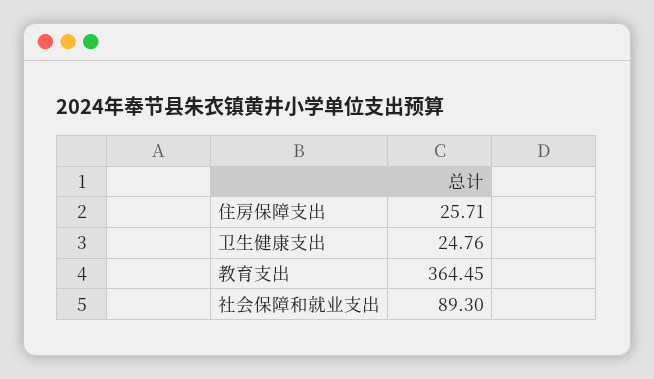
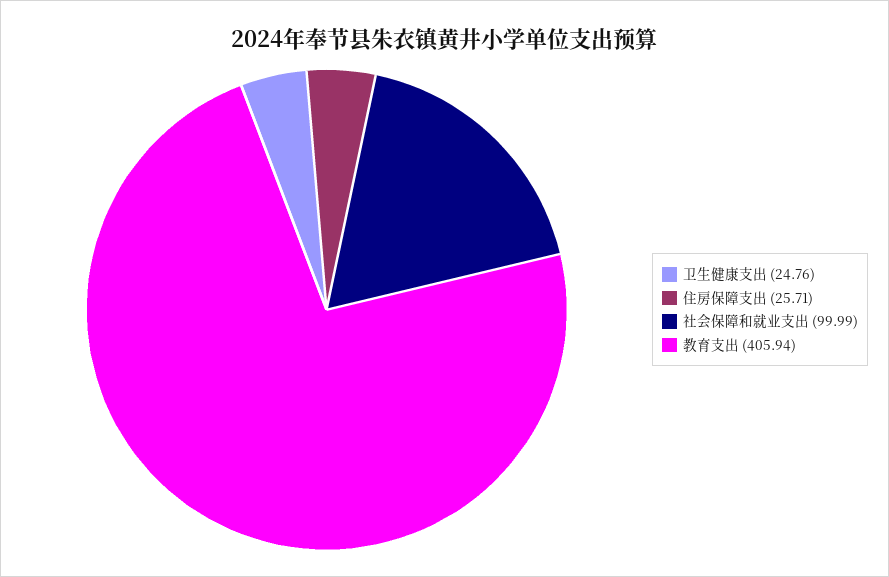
教育支出: 364.45 -> 405.94
社会保障和就业支出: 89.3 -> 99.99

